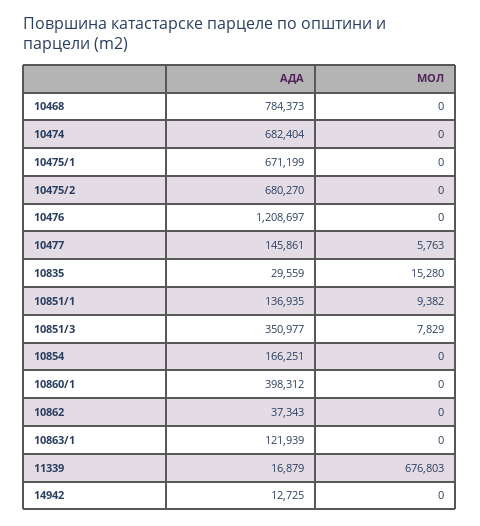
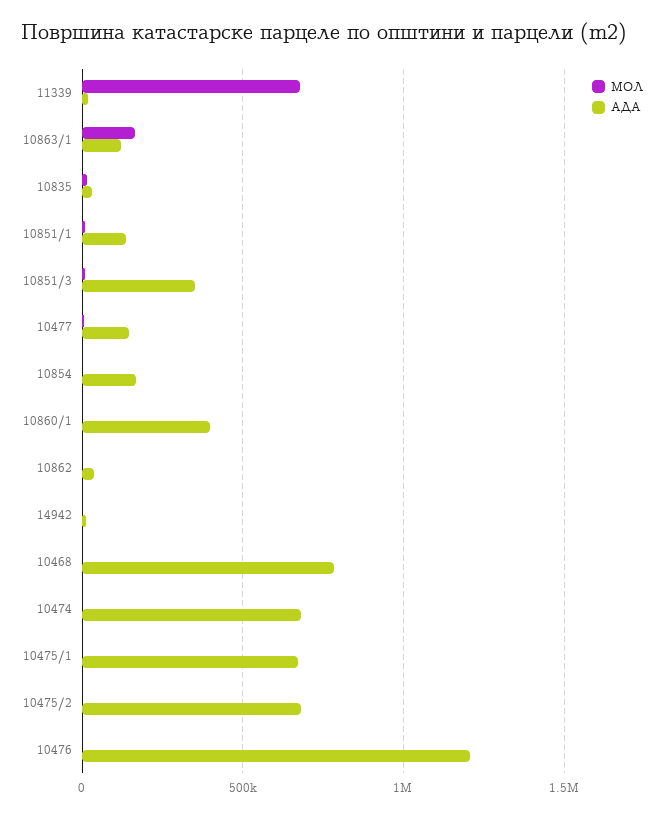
МОЛ, 10863/1: 0 -> 150000

